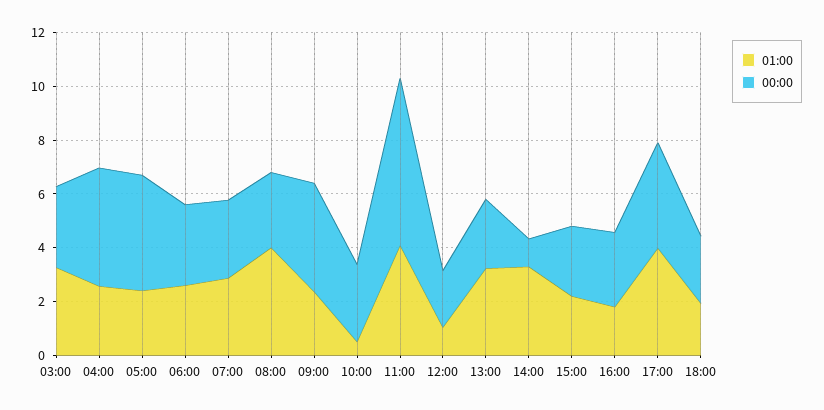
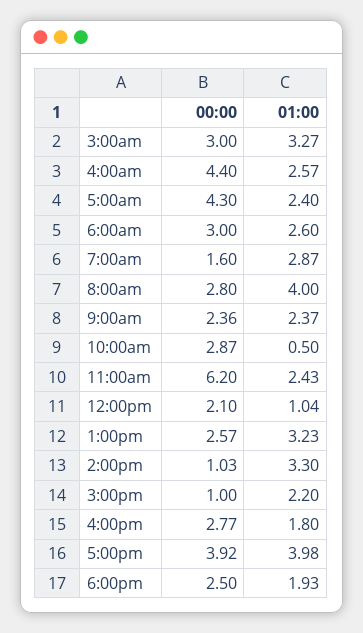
00:00, 07:00: 3 -> 1.6
00:00, 09:00: 4 -> 2.36
01:00, 11:00: 4 -> 2.43
00:00, 15:00: 2.5 -> 1

